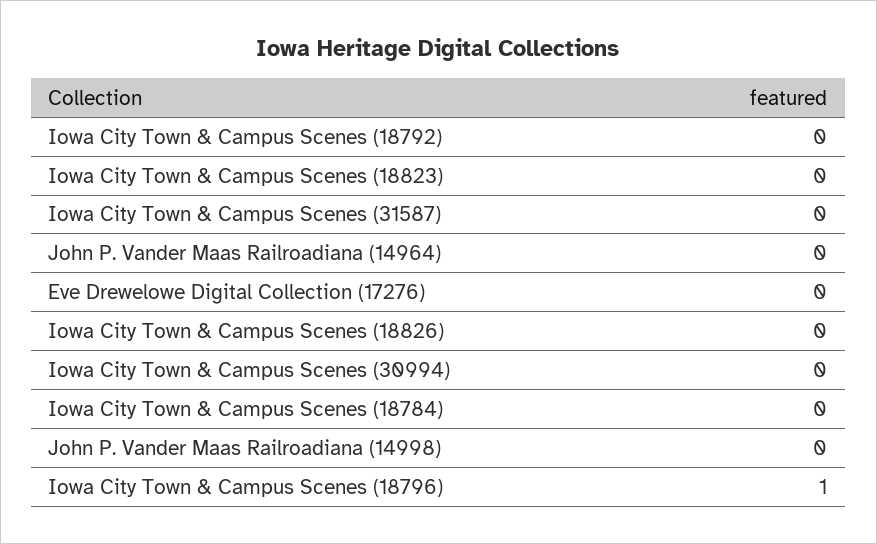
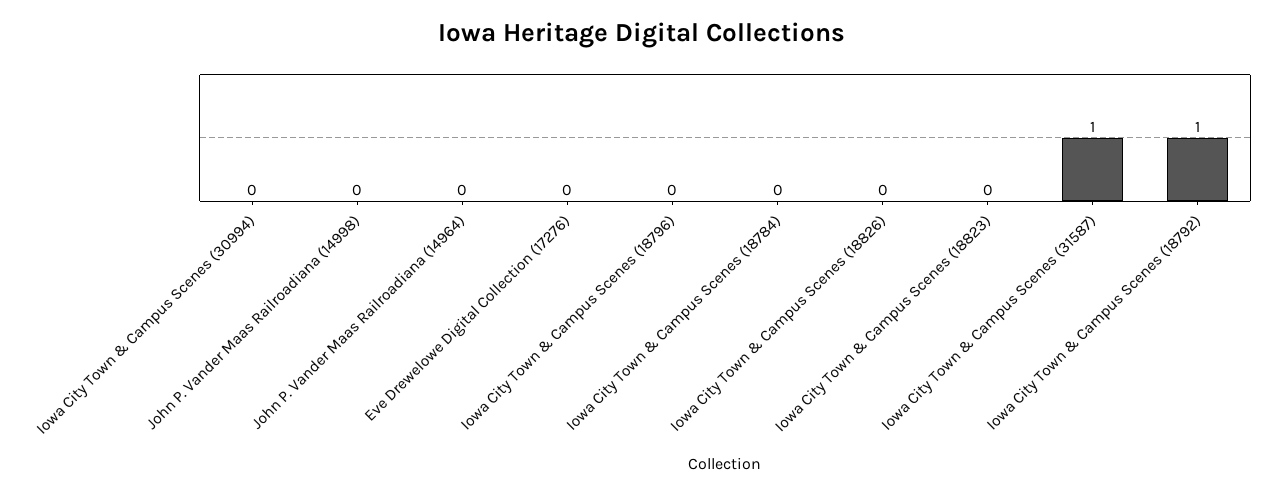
Iowa City Town & Campus Scenes (18792): 0 -> 1
Iowa City Town & Campus Scenes (31587): 0 -> 1
Iowa City Town & Campus Scenes (18796): 1 -> 0

